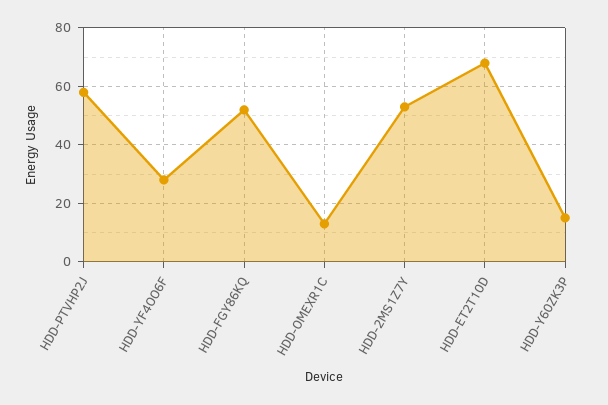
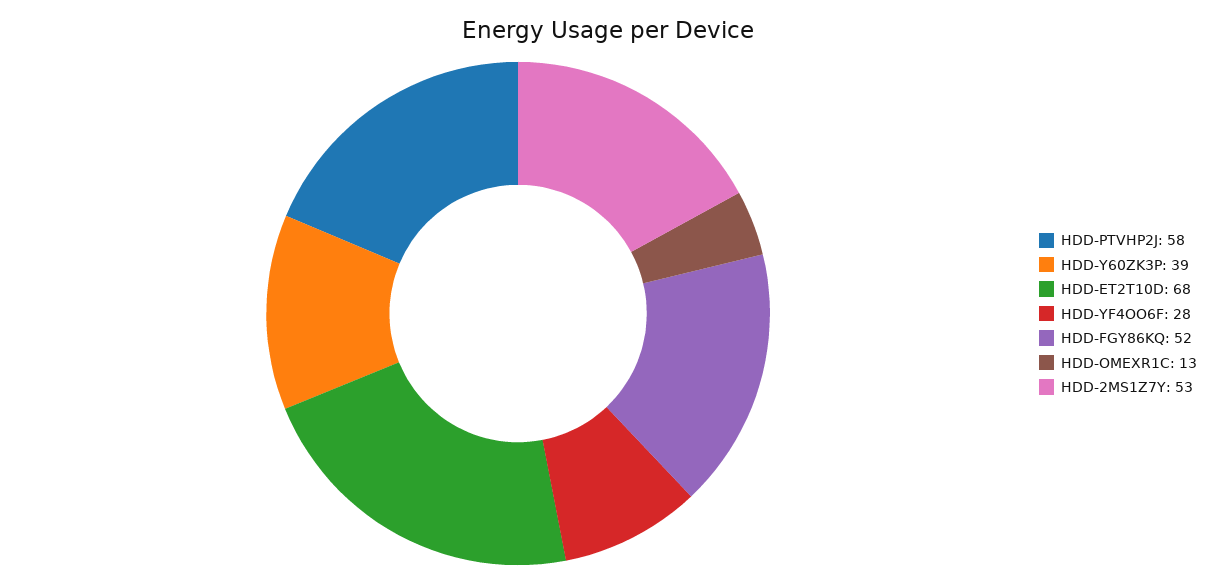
HDD-Y60ZK3P: 15 -> 39

